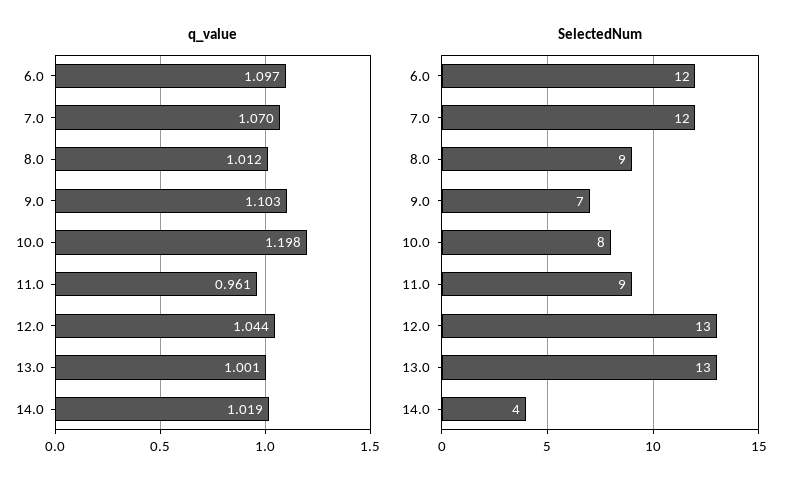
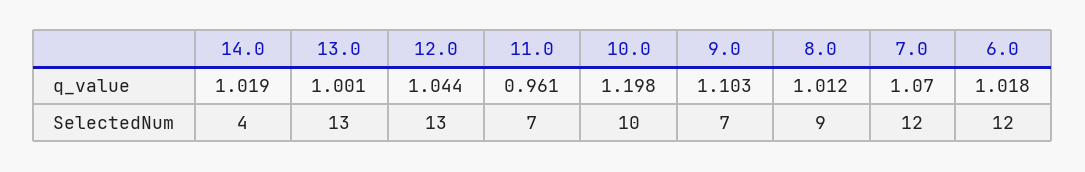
q_value, 6.0: 1.097 -> 1.018
SelectedNum, 10.0: 8 -> 10
SelectedNum, 11.0: 9 -> 7

